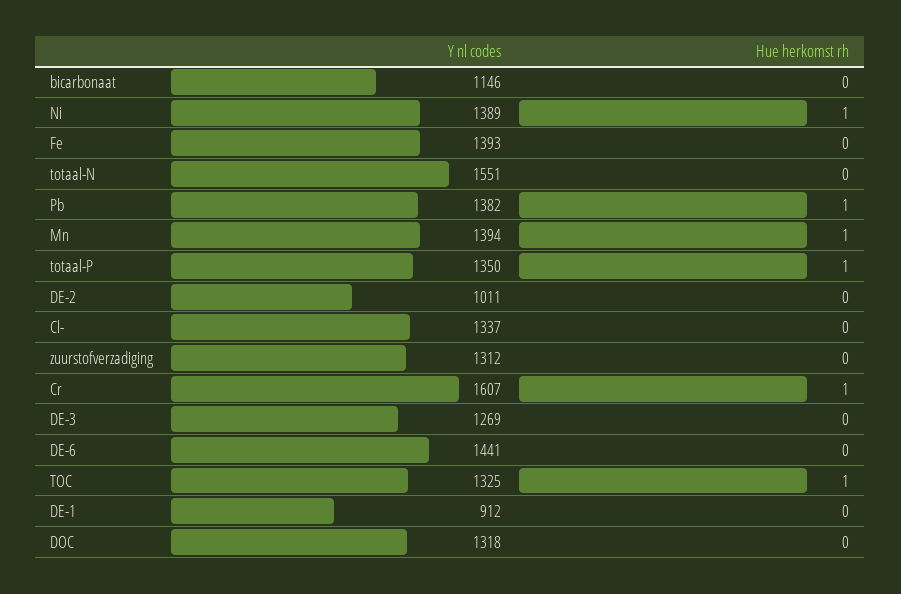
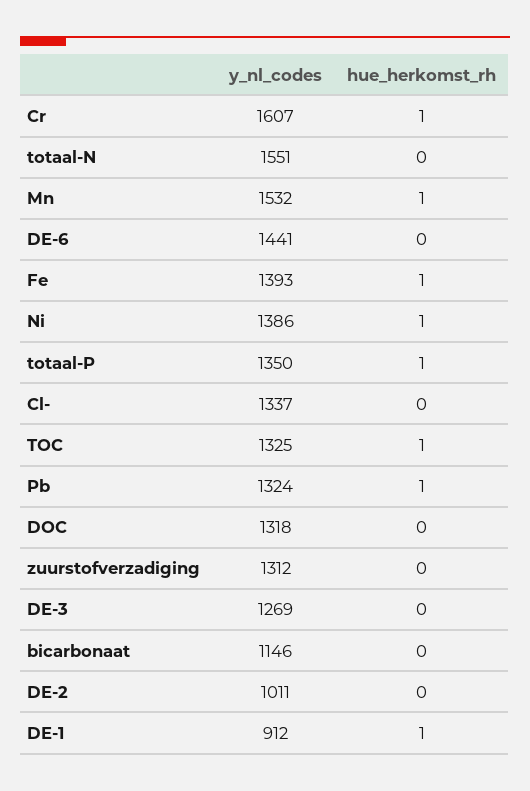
Y nl codes, Ni: 1389 -> 1386
Hue herkomst rh, Fe: 0 -> 1
Y nl codes, Pb: 1382 -> 1324
Y nl codes, Mn: 1394 -> 1532
Hue herkomst rh, DE-1: 0 -> 1

